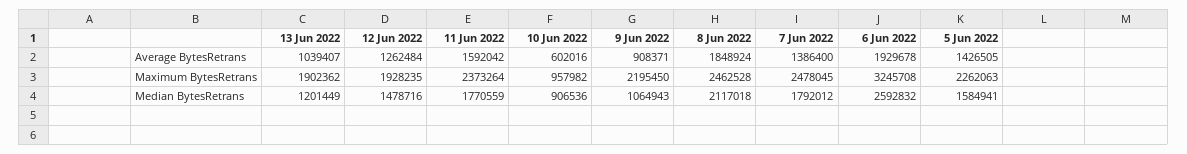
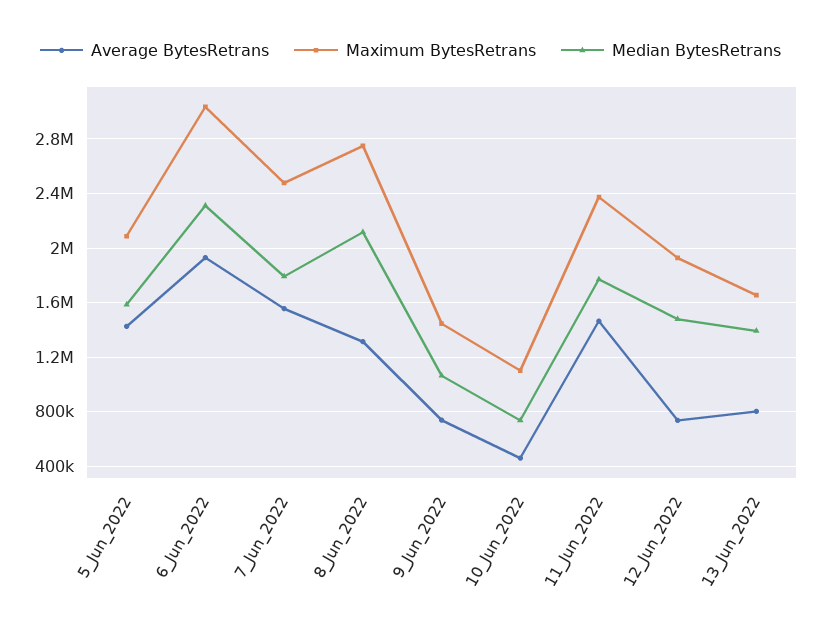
Average BytesRetrans, 13 Jun 2022: 1039407 -> 800000
Average BytesRetrans, 12 Jun 2022: 1262484 -> 750000
Average BytesRetrans, 11 Jun 2022: 1592042 -> 1450000
Average BytesRetrans, 10 Jun 2022: 602016 -> 450000
Average BytesRetrans, 9 Jun 2022: 908371 -> 750000
Average BytesRetrans, 8 Jun 2022: 1848924 -> 1300000
Average BytesRetrans, 7 Jun 2022: 1386400 -> 1550000
Maximum BytesRetrans, 13 Jun 2022: 1902362 -> 1650000
Maximum BytesRetrans, 10 Jun 2022: 957982 -> 1100000
Maximum BytesRetrans, 9 Jun 2022: 2195450 -> 1450000
Maximum BytesRetrans, 8 Jun 2022: 2462528 -> 2750000
Maximum BytesRetrans, 6 Jun 2022: 3245708 -> 3050000
Maximum BytesRetrans, 5 Jun 2022: 2262063 -> 2100000
Median BytesRetrans, 13 Jun 2022: 1201449 -> 1400000
Median BytesRetrans, 10 Jun 2022: 906536 -> 750000
Median BytesRetrans, 6 Jun 2022: 2592832 -> 2300000

